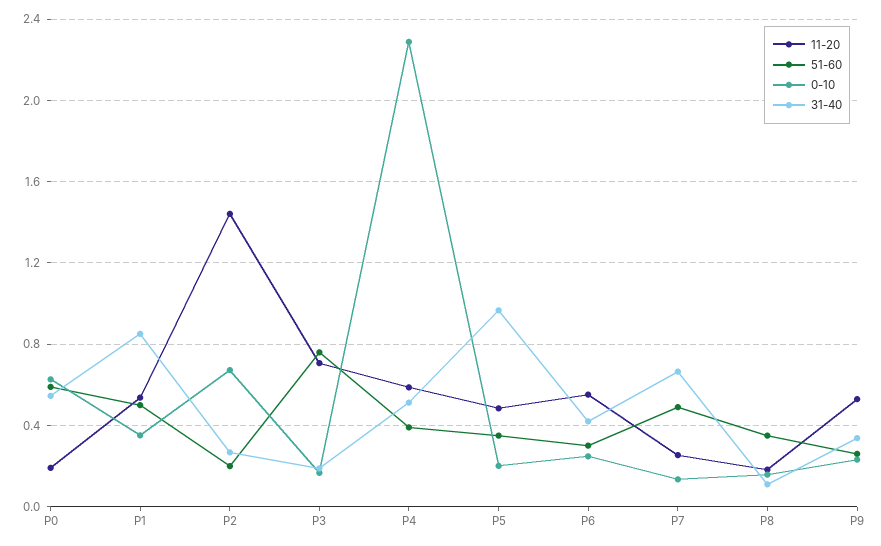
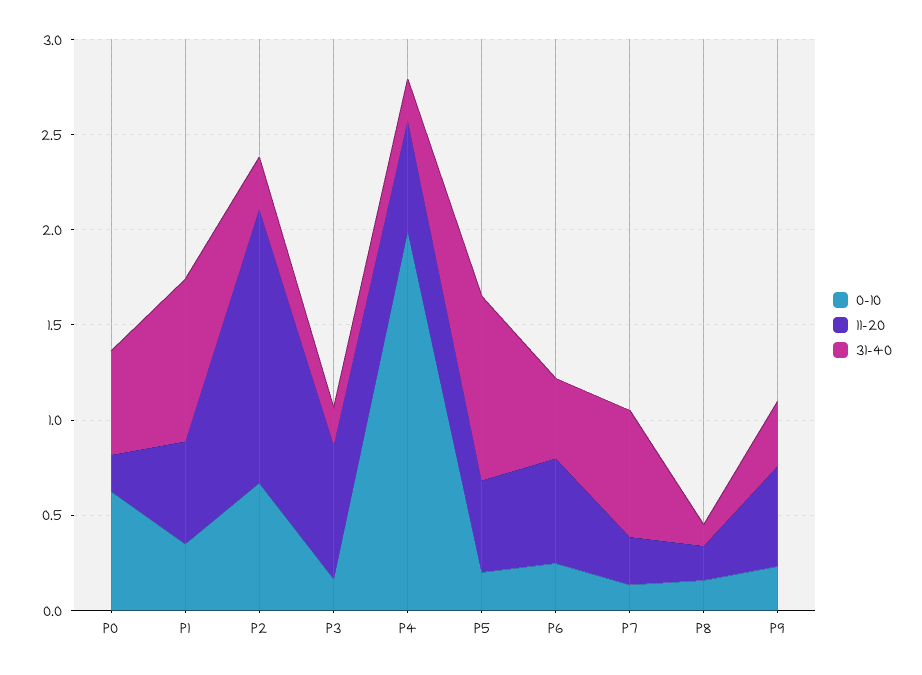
51-60, P0: 0.6 -> none
51-60, P1: 0.5 -> none
51-60, P2: 0.2 -> none
51-60, P3: 0.75 -> none
51-60, P4: 0.4 -> none
0-10, P4: 2.3 -> 2
31-40, P4: 0.5 -> 0.2
51-60, P5: 0.35 -> none
51-60, P6: 0.3 -> none
51-60, P7: 0.5 -> none
51-60, P8: 0.35 -> none
51-60, P9: 0.25 -> none

